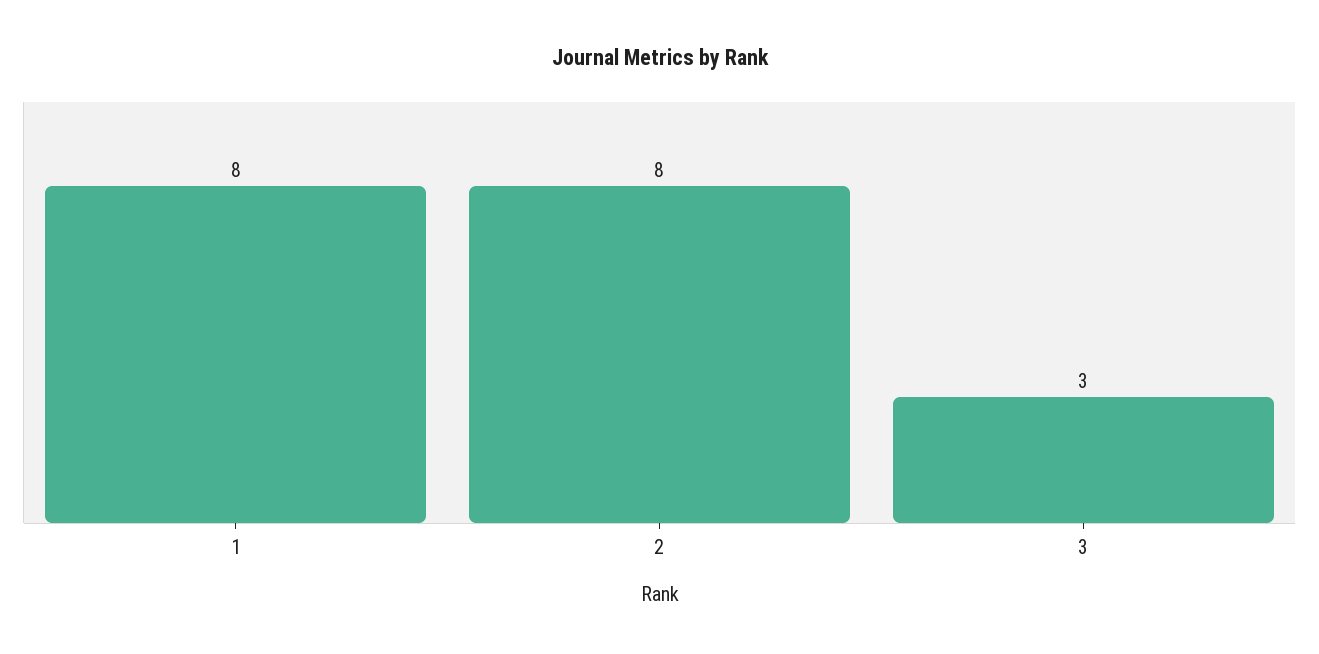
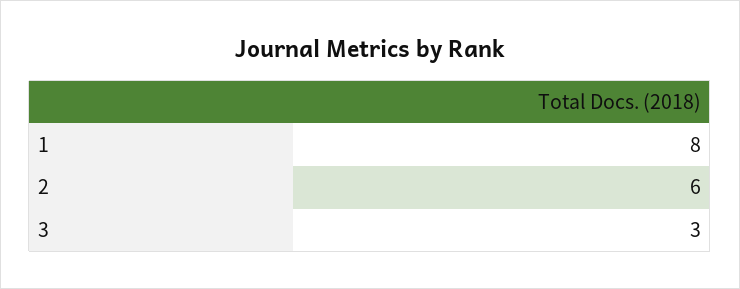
2: 8 -> 6

